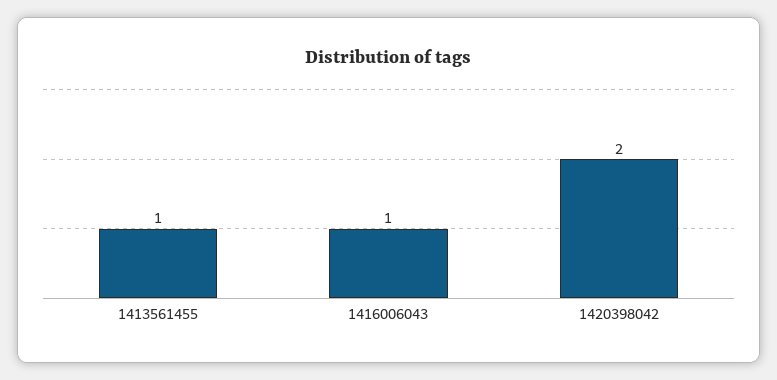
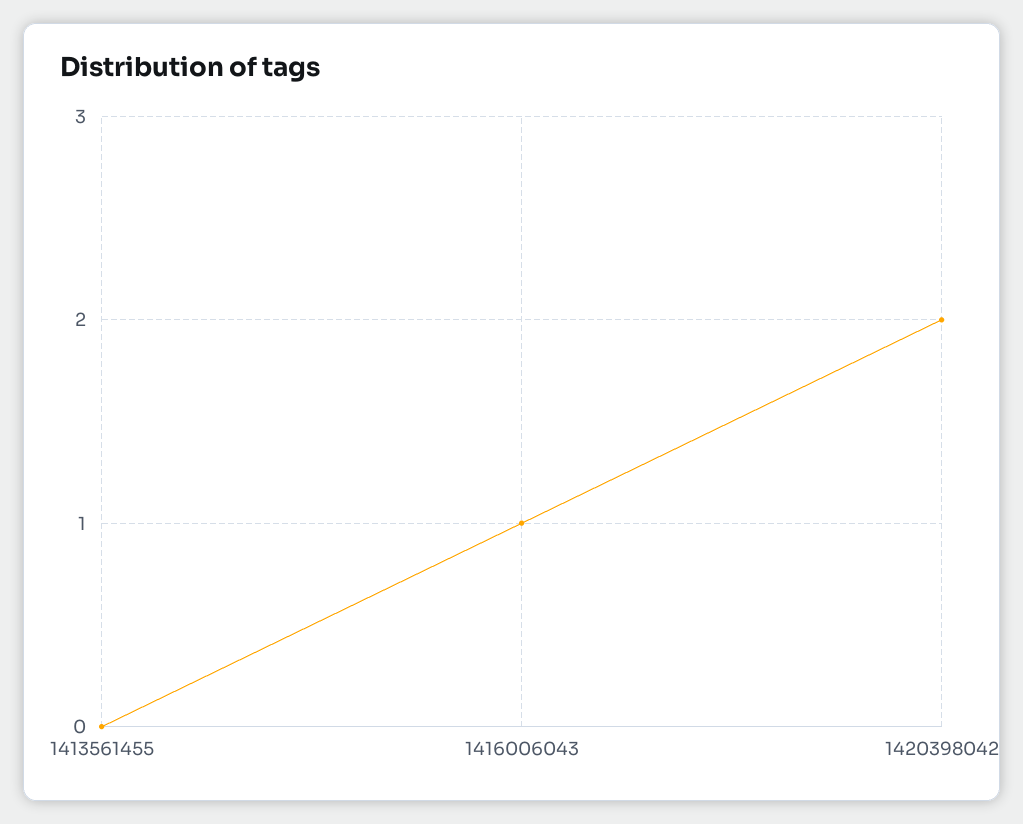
1413561455: 1 -> 0

